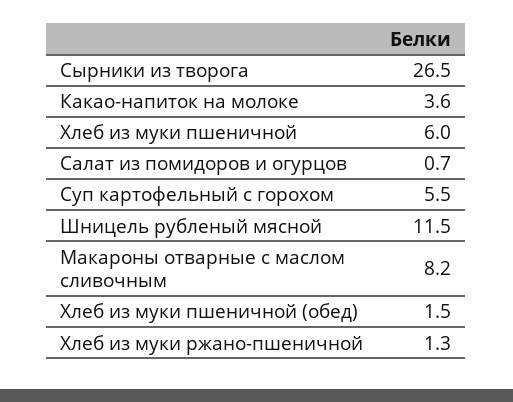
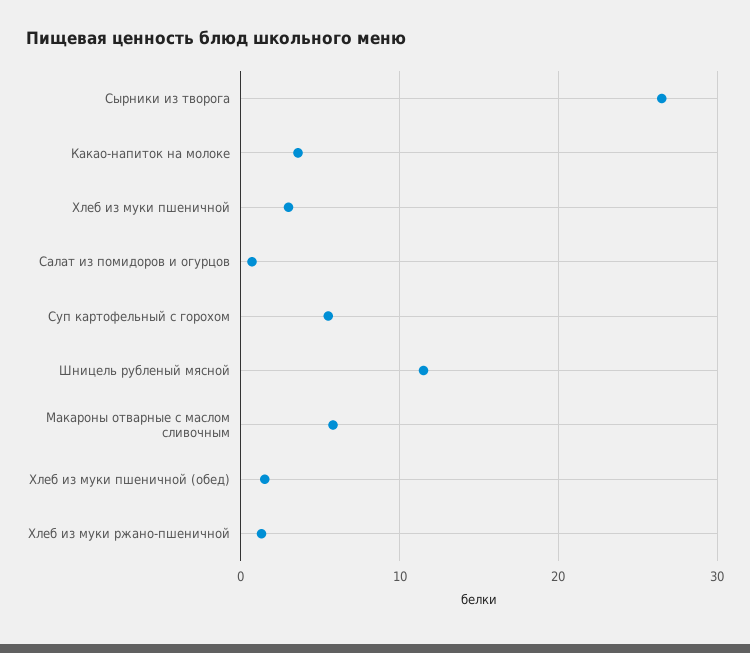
Хлеб из муки пшеничной: 6 -> 3
Макароны отварные с маслом сливочным: 8.2 -> 6

